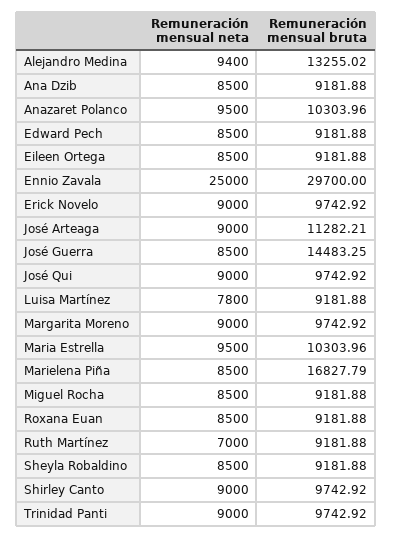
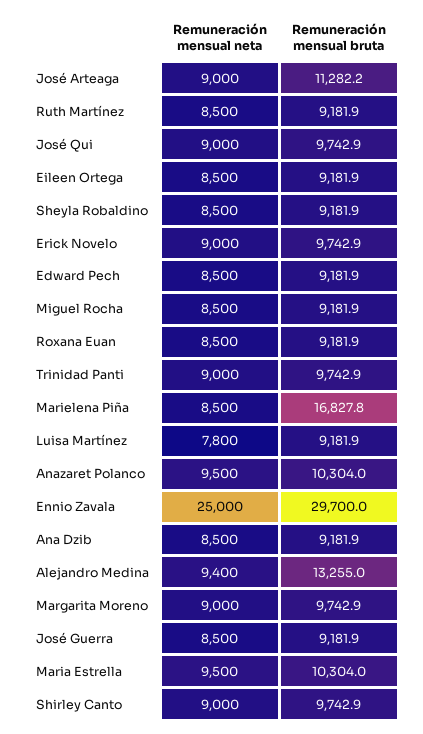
Remuneración mensual bruta, José Guerra: 14483.25 -> 9181.9
Remuneración mensual neta, Ruth Martínez: 7000 -> 8500

